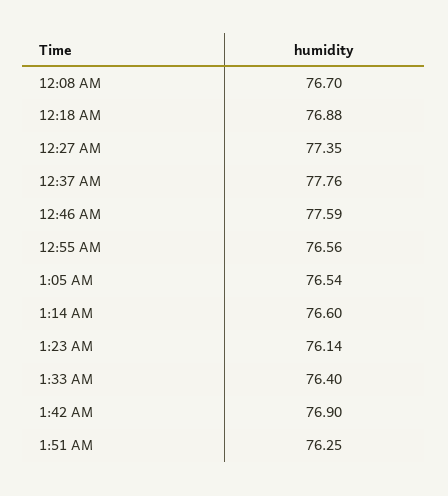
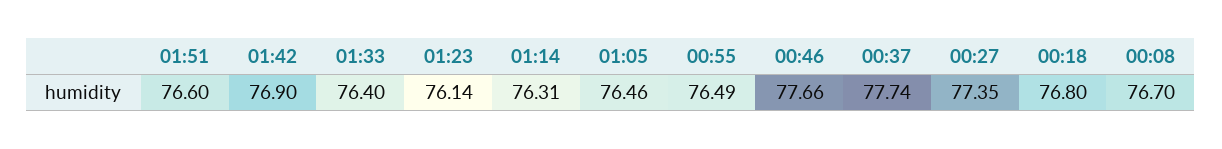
12:18 AM: 76.88 -> 76.8
12:37 AM: 77.76 -> 77.74
12:46 AM: 77.59 -> 77.66
12:55 AM: 76.56 -> 76.49
1:05 AM: 76.54 -> 76.46
1:14 AM: 76.6 -> 76.31
1:51 AM: 76.25 -> 76.6

